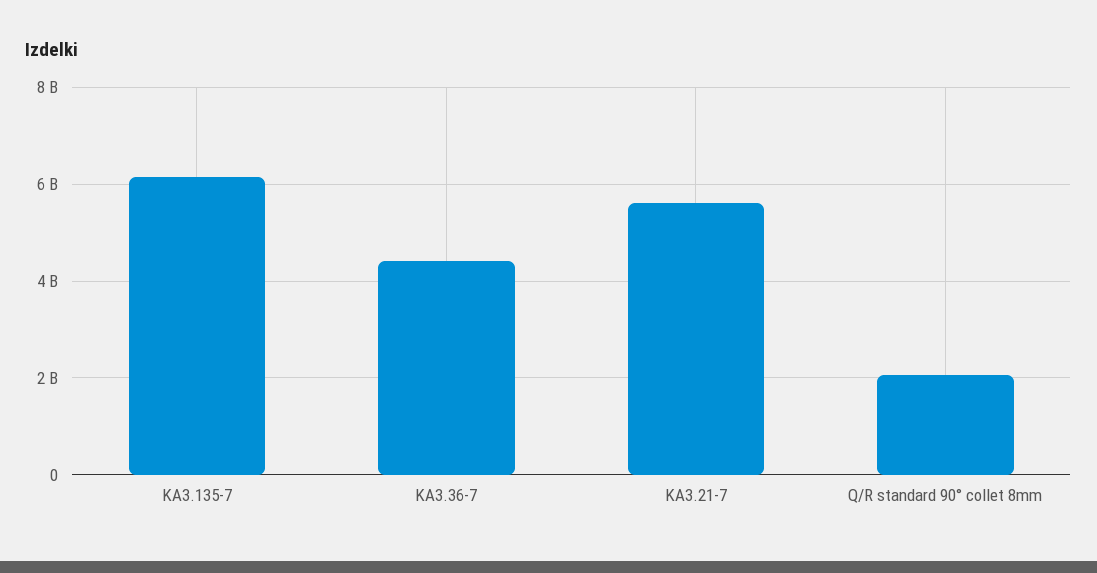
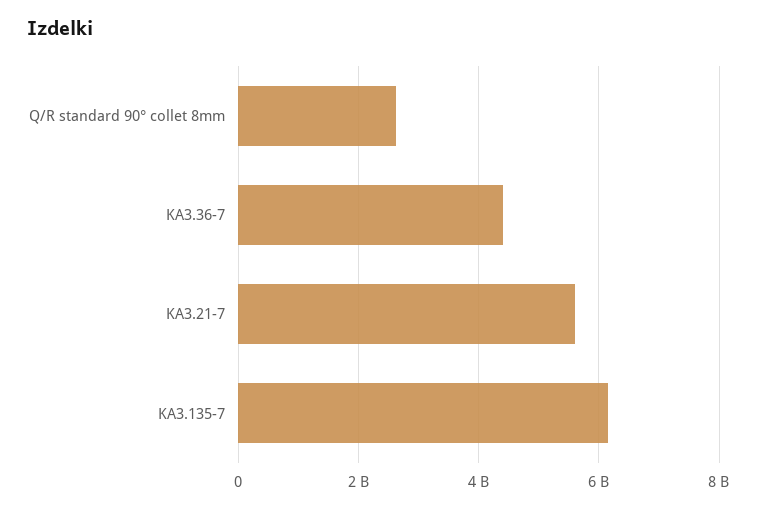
Q/R standard 90° collet 8mm: 2000000000 -> 2600000000

